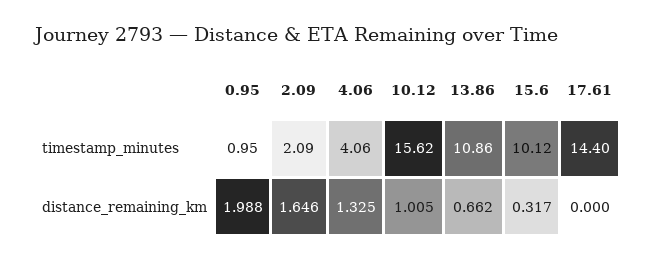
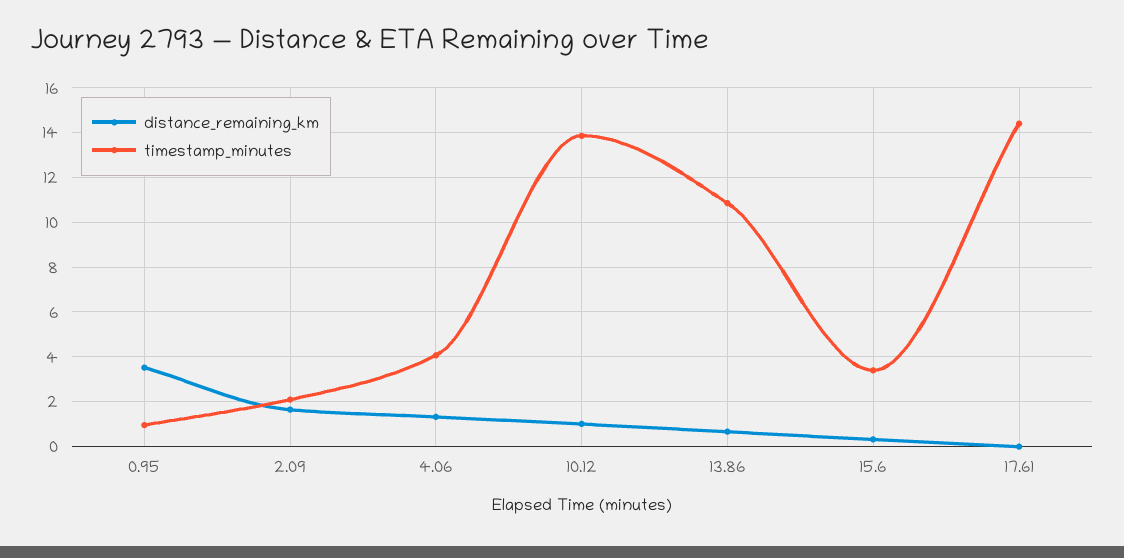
timestamp_minutes, 10.12: 15.62 -> 14
timestamp_minutes, 15.6: 10.12 -> 3.5
distance_remaining_km, 0.95: 1.988 -> 3.5

